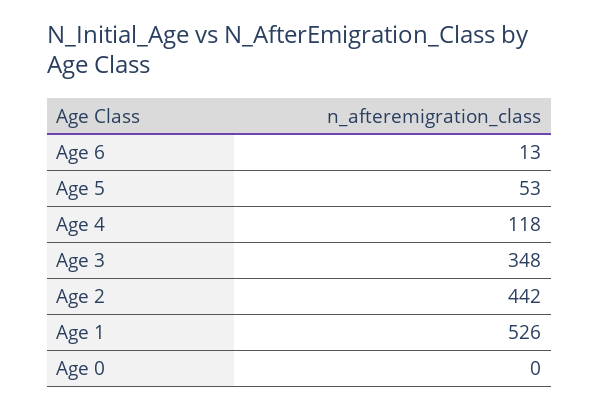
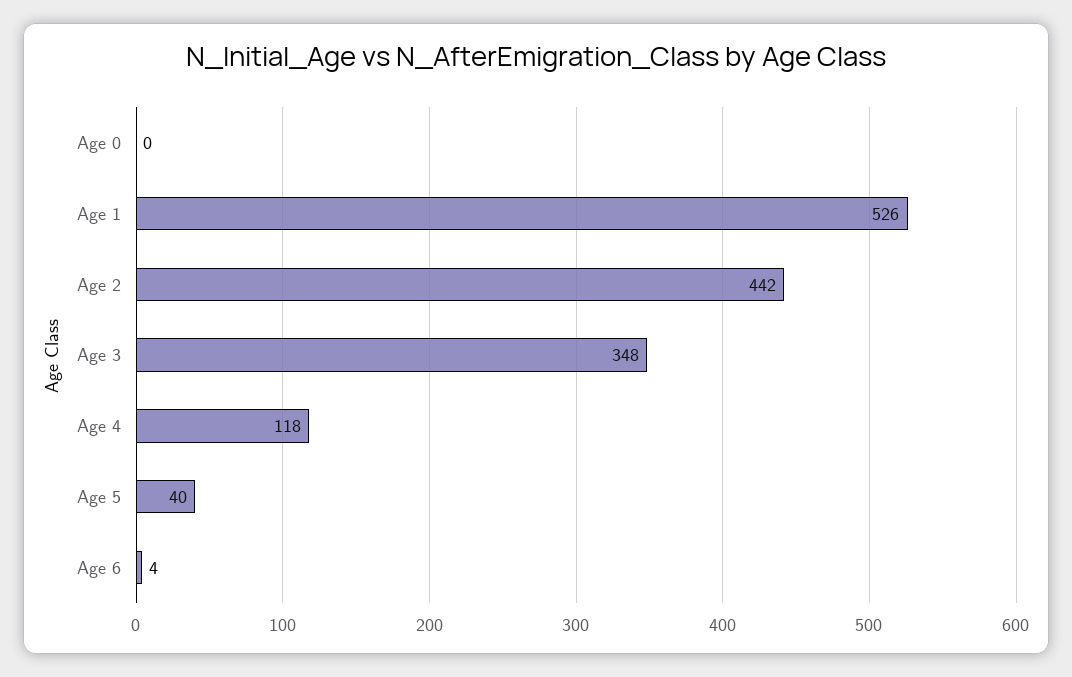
Age 6: 13 -> 4
Age 5: 53 -> 40

